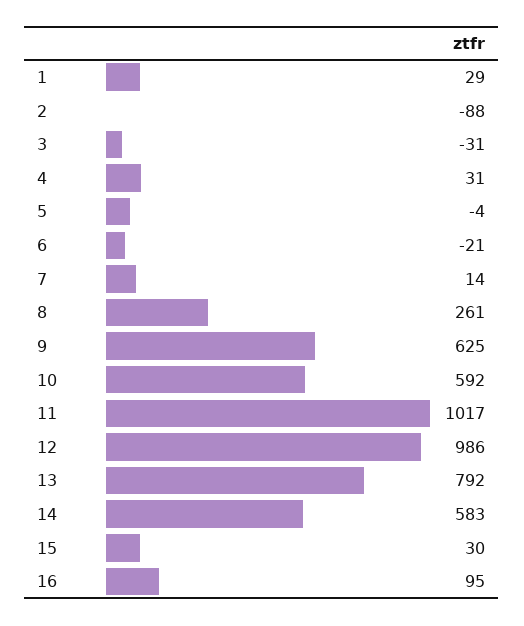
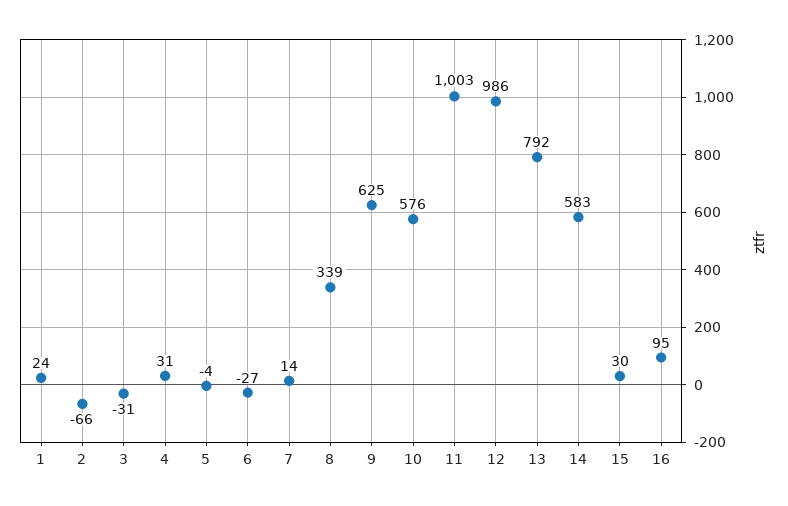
1: 29 -> 24
2: -88 -> -66
6: -21 -> -27
8: 261 -> 339
10: 592 -> 576
11: 1017 -> 1003

